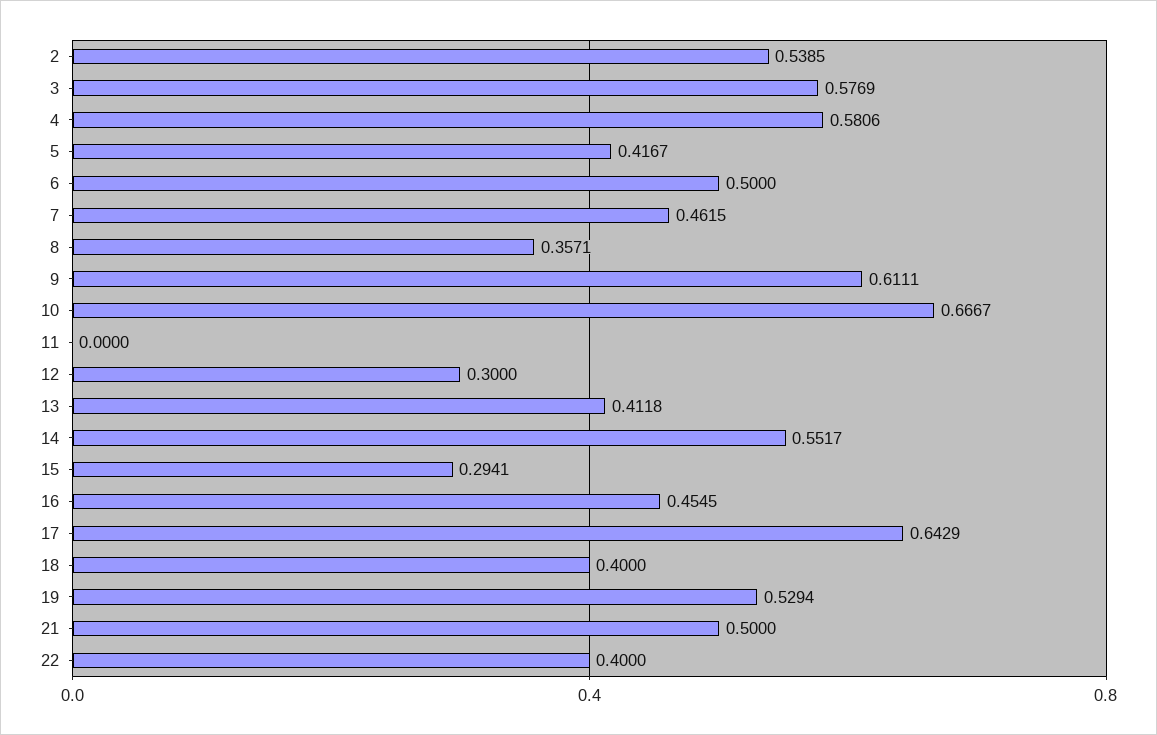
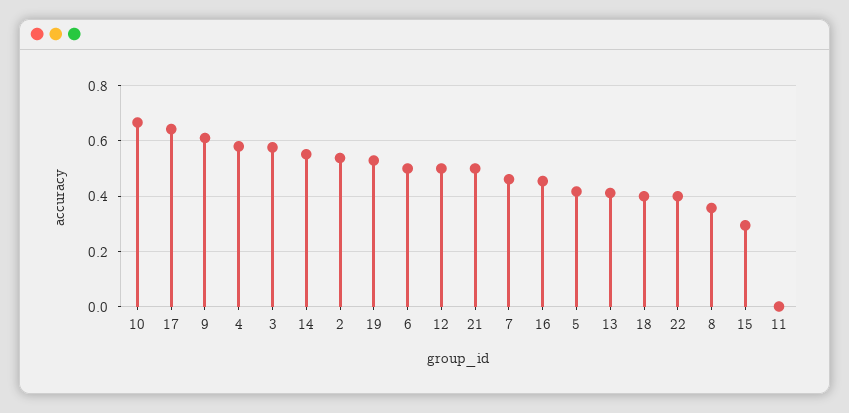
12: 0.3 -> 0.5

